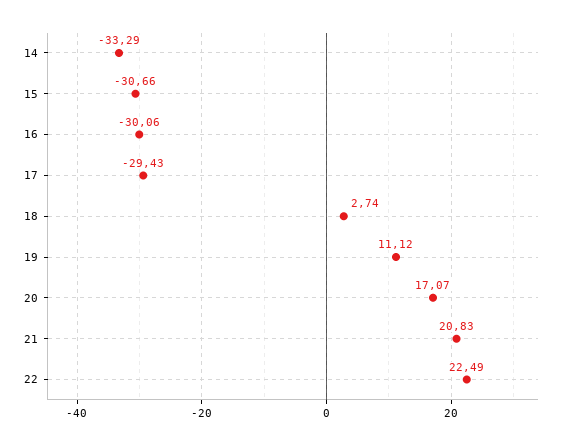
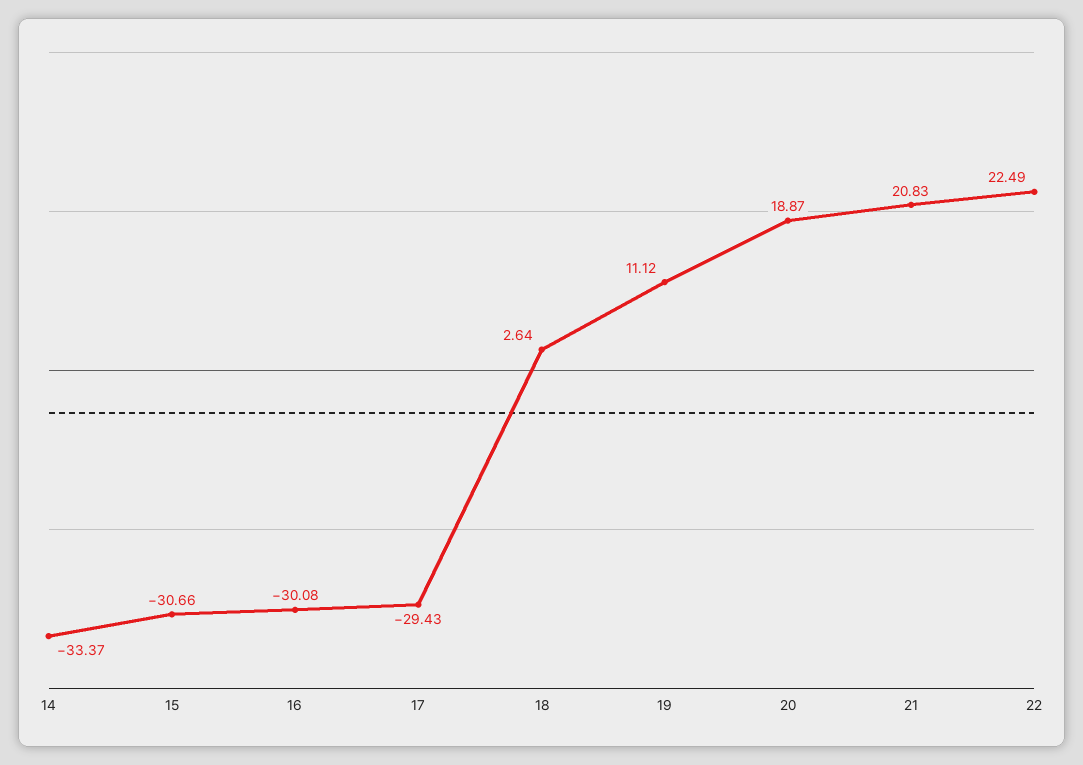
14: -33.29 -> -33.37
16: -30.06 -> -30.08
18: 2.74 -> 2.64
20: 17.07 -> 18.87

